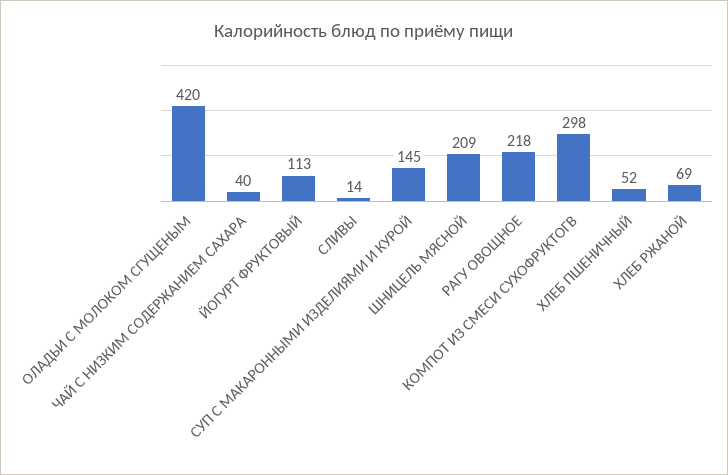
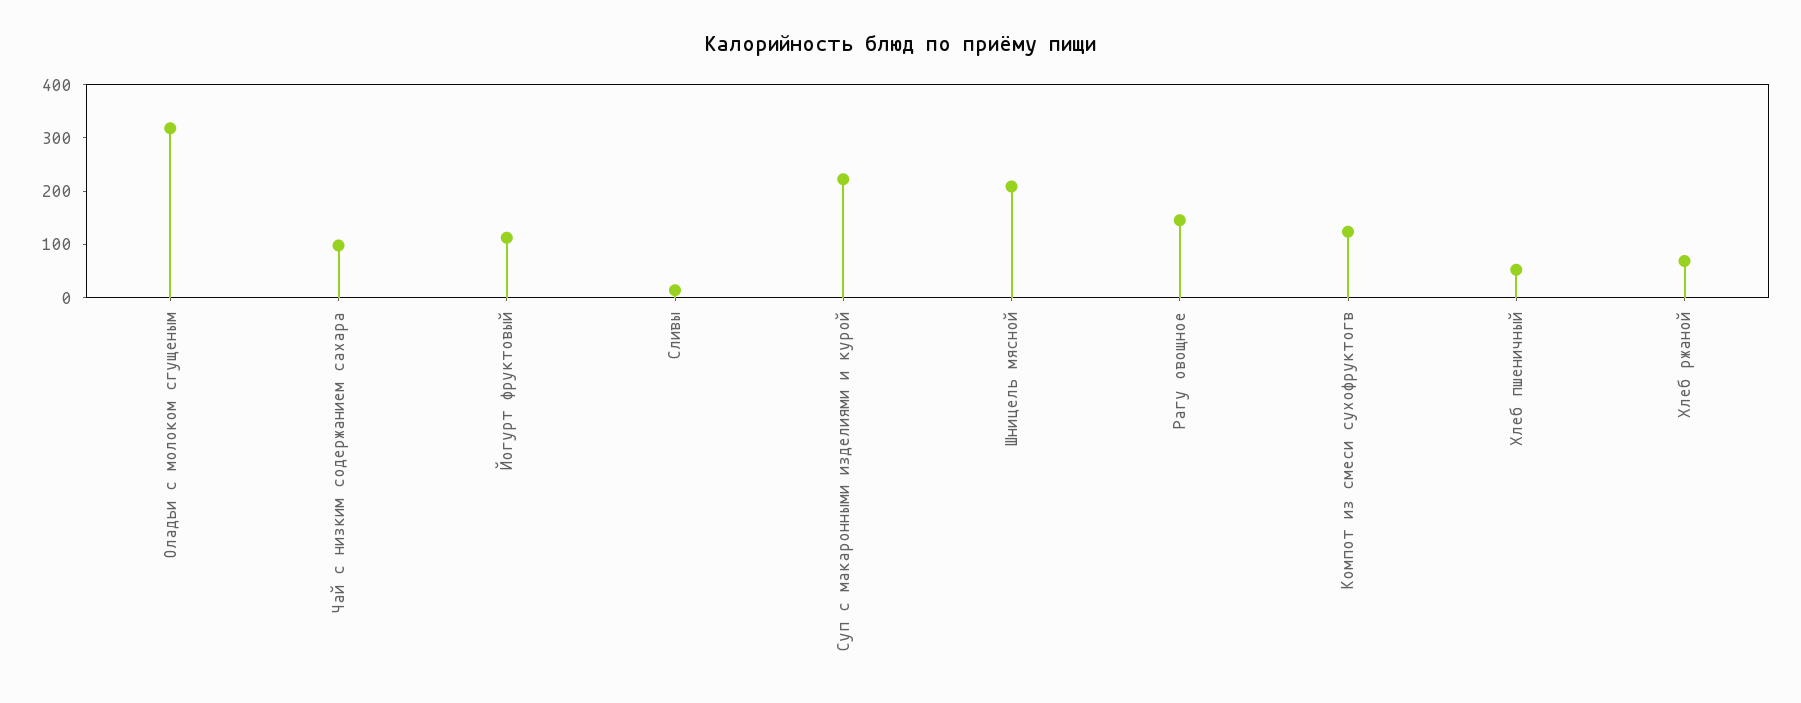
ОЛАДЬИ С МОЛОКОМ СГУЩЕНЫМ: 420 -> 320
ЧАЙ С НИЗКИМ СОДЕРЖАНИЕМ САХАРА: 40 -> 100
СУП С МАКАРОННЫМИ ИЗДЕЛИЯМИ И КУРОЙ: 145 -> 220
РАГУ ОВОЩНОЕ: 218 -> 140
КОМПОТ ИЗ СМЕСИ СУХОФРУКТОГВ: 298 -> 120

